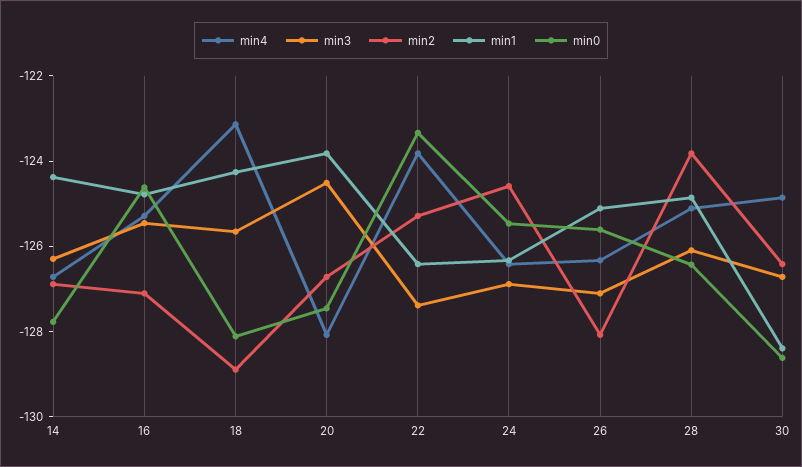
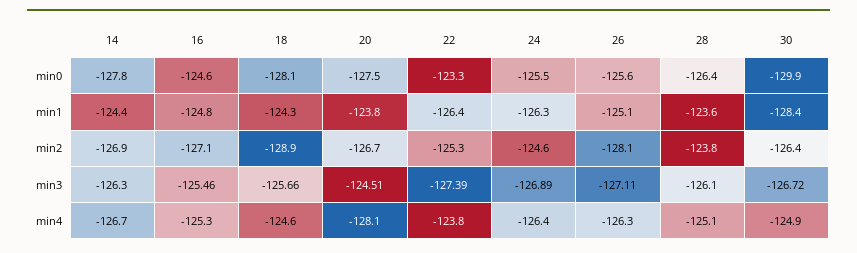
min4, 18: -123 -> -124.6
min1, 28: -125 -> -123.6
min0, 30: -128.5 -> -129.9

